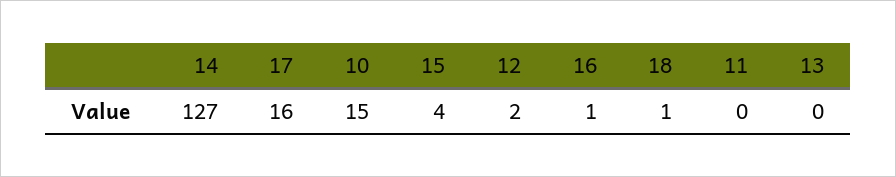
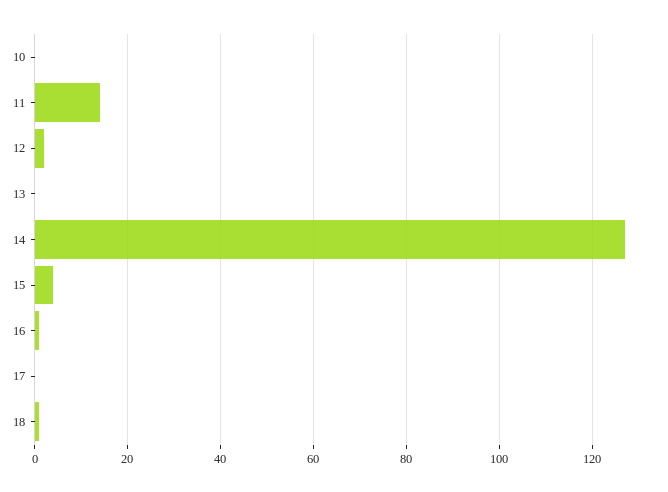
17: 16 -> 0
10: 15 -> 0
11: 0 -> 15

